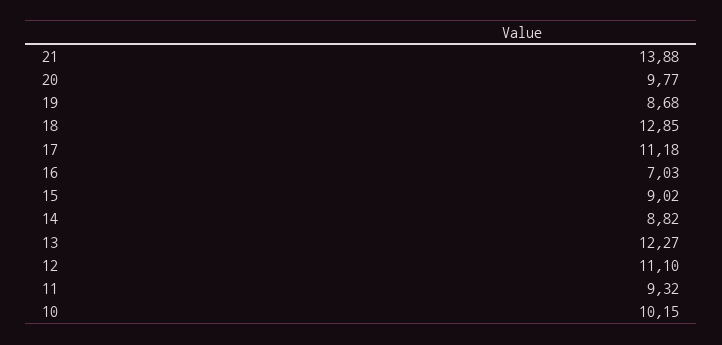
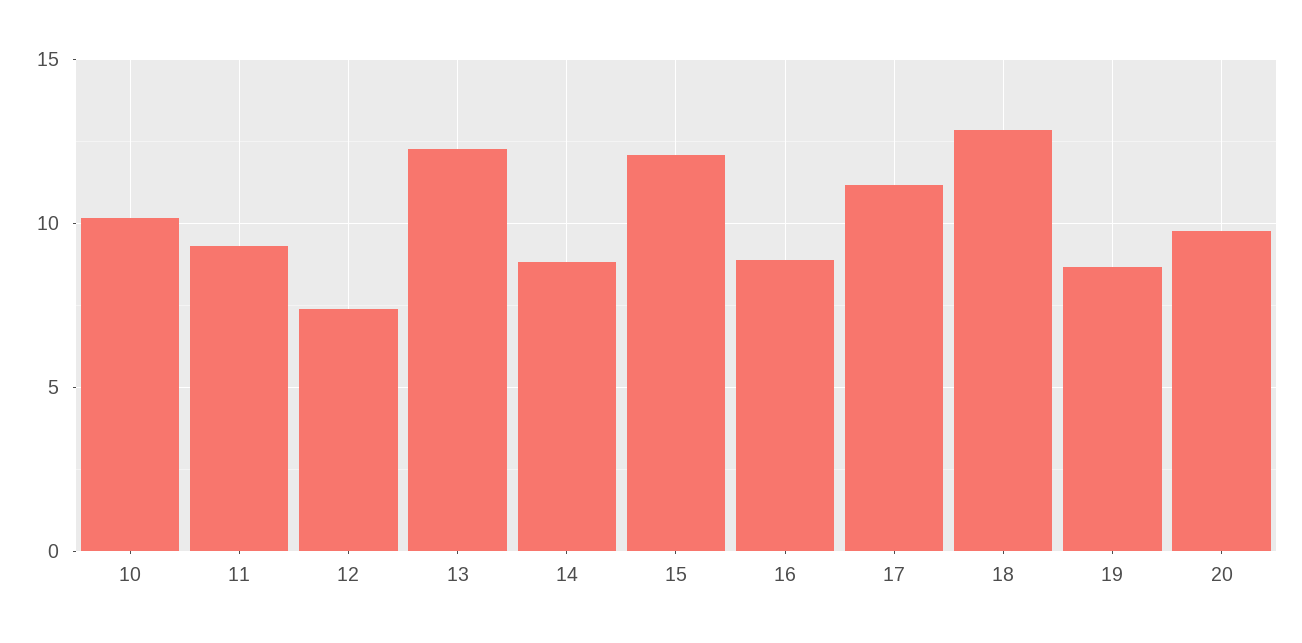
21: 13.88 -> none
16: 7.03 -> 9
15: 9.02 -> 12
12: 11.1 -> 7.5

